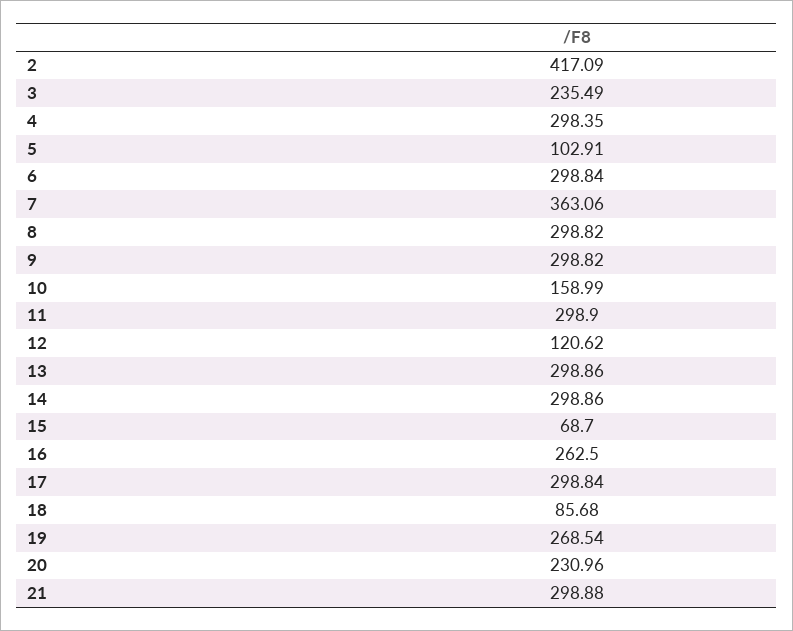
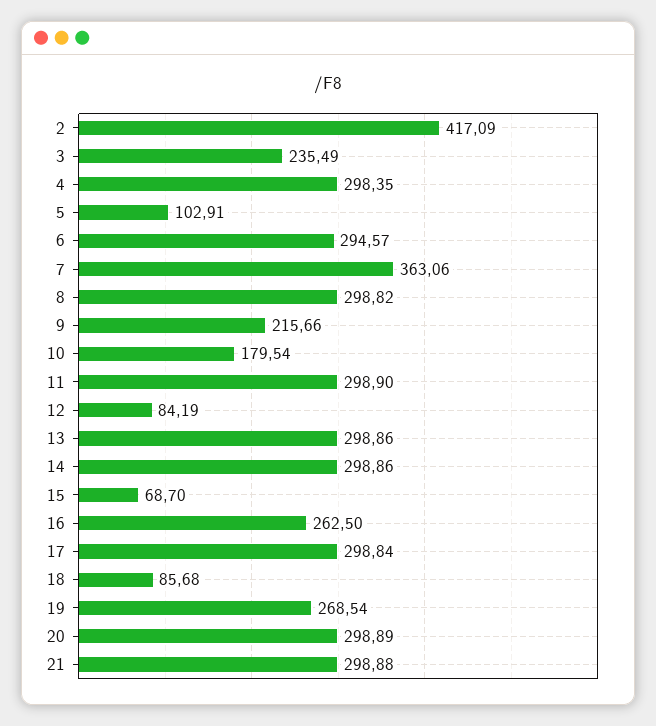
6: 298.84 -> 294.57
9: 298.82 -> 215.66
10: 158.99 -> 179.54
12: 120.62 -> 84.19
20: 230.96 -> 298.89

